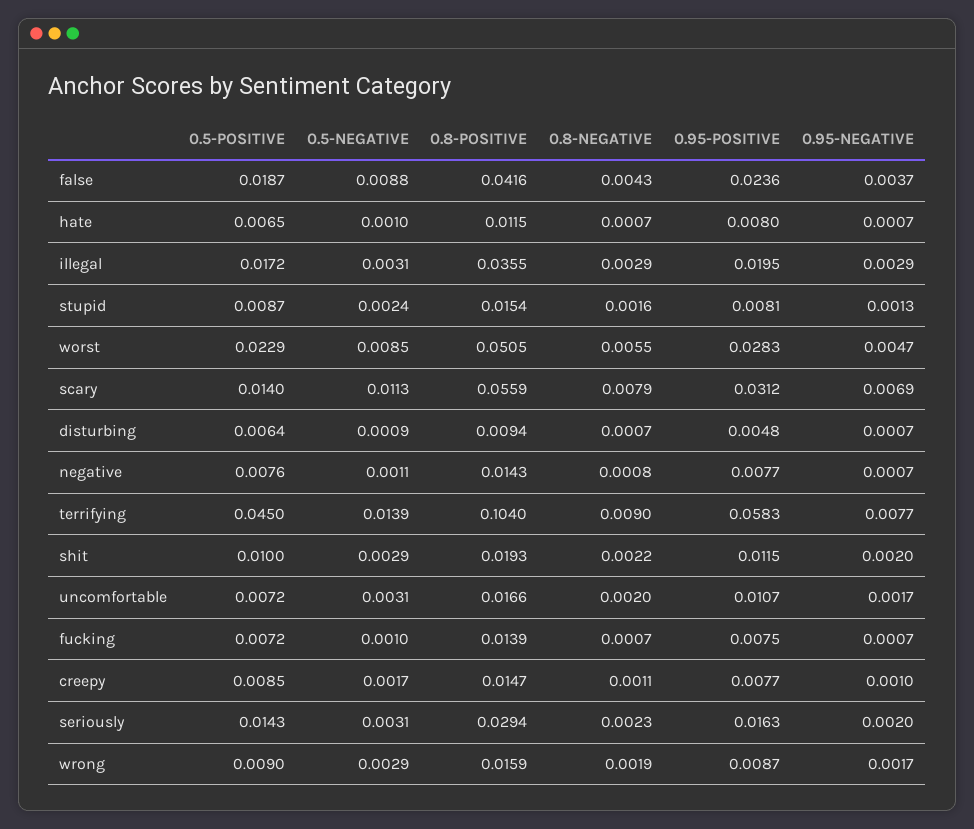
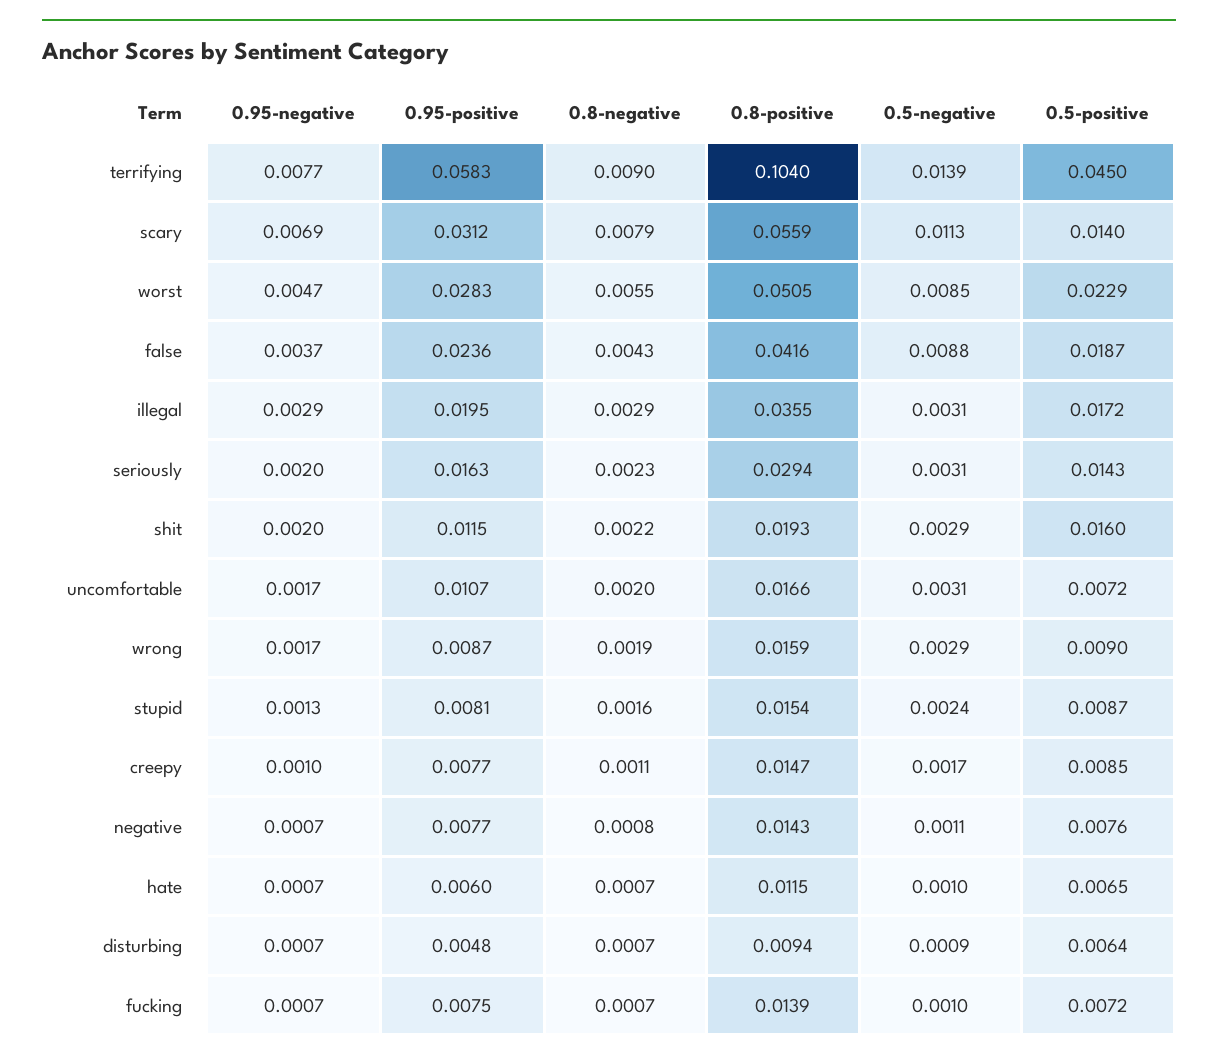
0.95-POSITIVE, hate: 0.008 -> 0.006
0.5-POSITIVE, shit: 0.01 -> 0.016

